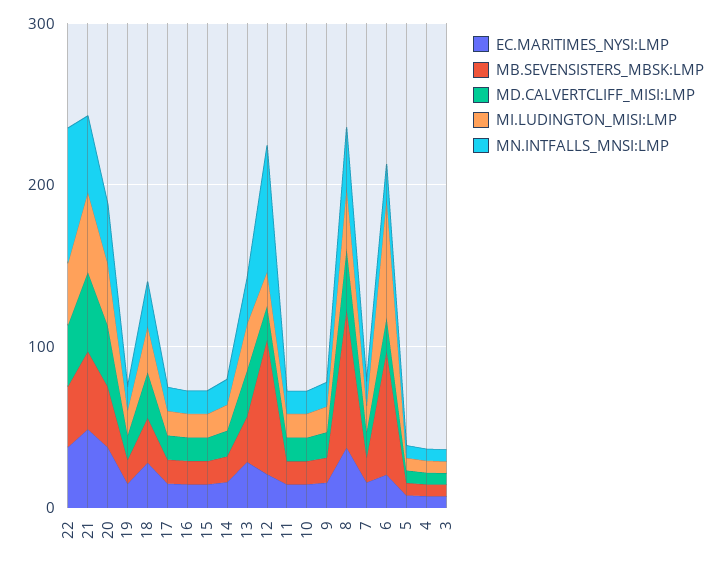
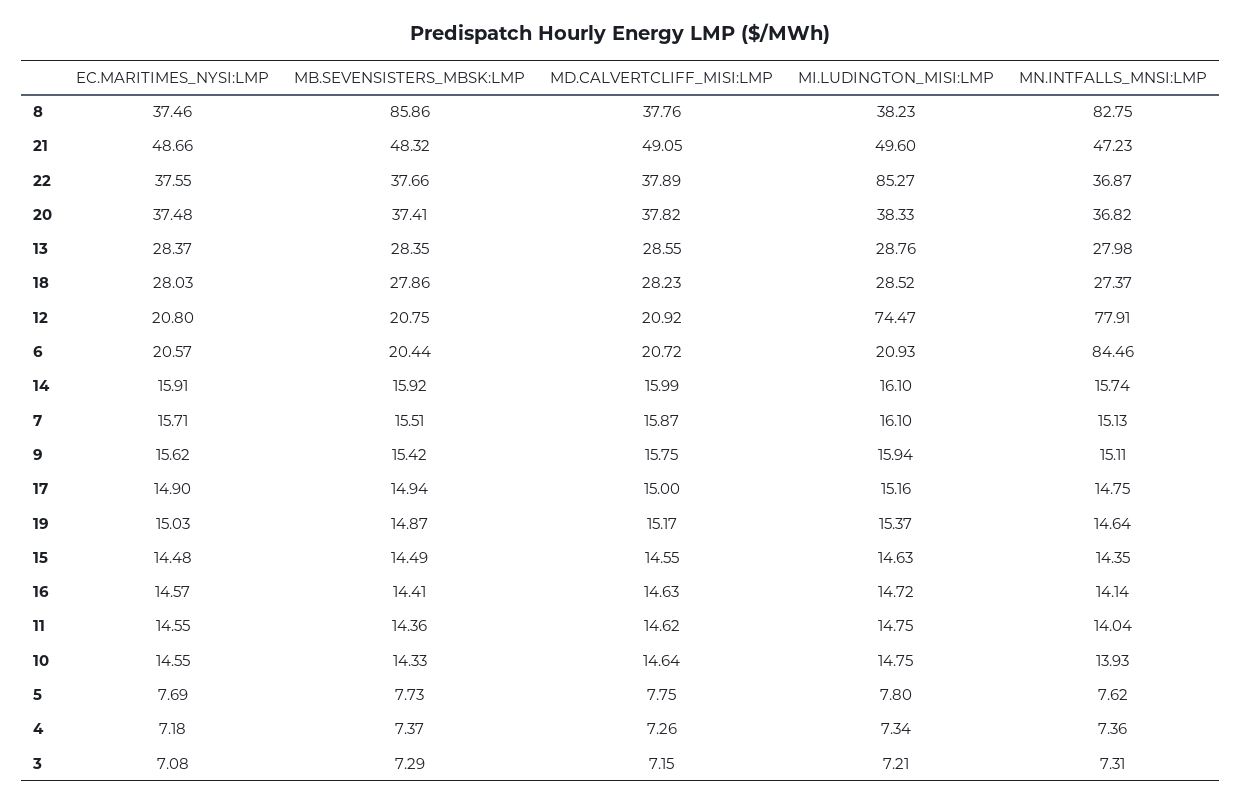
MI.LUDINGTON_MISI:LMP, 22: 40 -> 85.27
MN.INTFALLS_MNSI:LMP, 22: 80 -> 36.87
MB.SEVENSISTERS_MBSK:LMP, 12: 80 -> 20.75
MI.LUDINGTON_MISI:LMP, 12: 20 -> 74.47
MN.INTFALLS_MNSI:LMP, 8: 40 -> 82.75
MB.SEVENSISTERS_MBSK:LMP, 6: 80 -> 20.44
MI.LUDINGTON_MISI:LMP, 6: 80 -> 20.93
MN.INTFALLS_MNSI:LMP, 6: 20 -> 84.46

